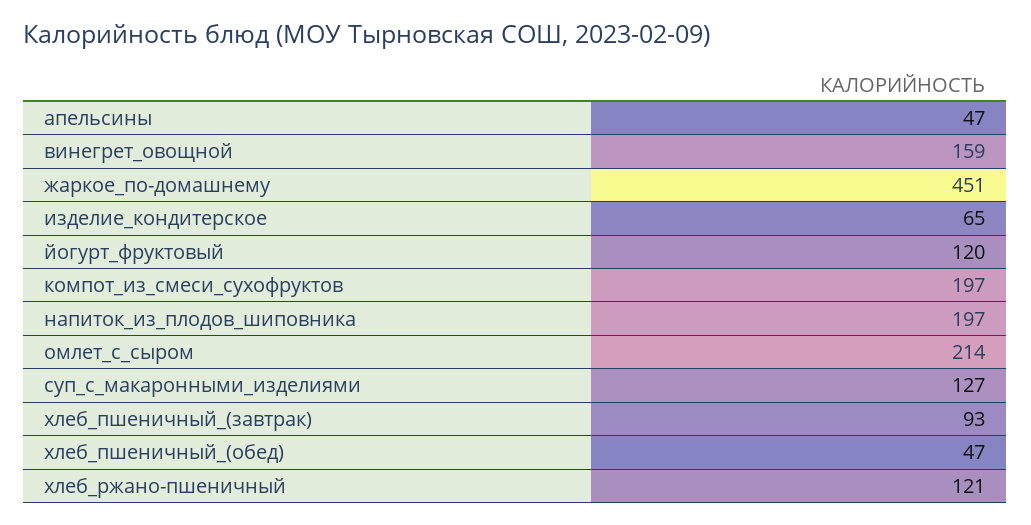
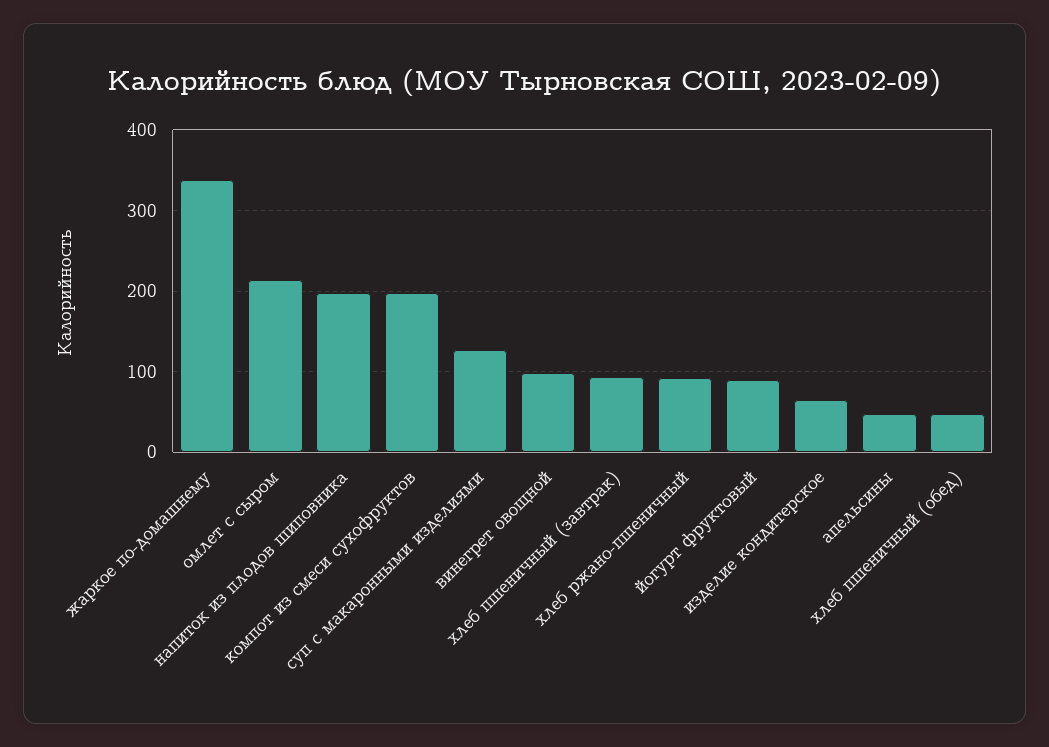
винегрет_овощной: 159 -> 100
жаркое_по-домашнему: 451 -> 340
йогурт_фруктовый: 120 -> 90
хлеб_ржано-пшеничный: 121 -> 90

